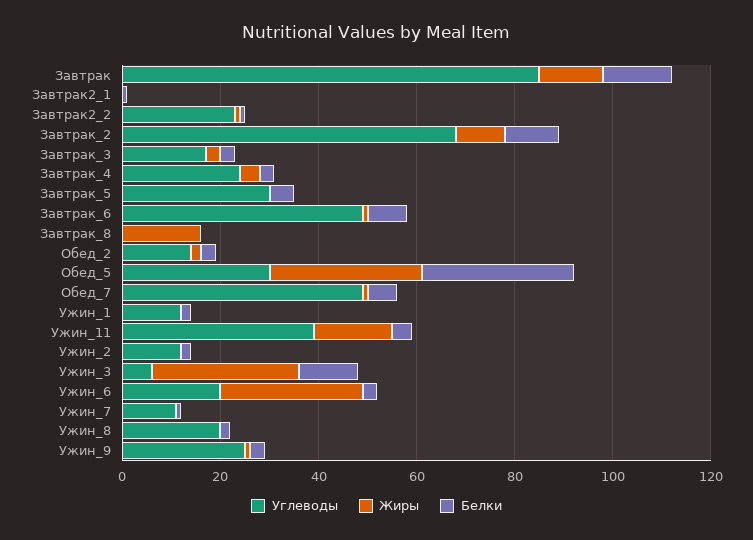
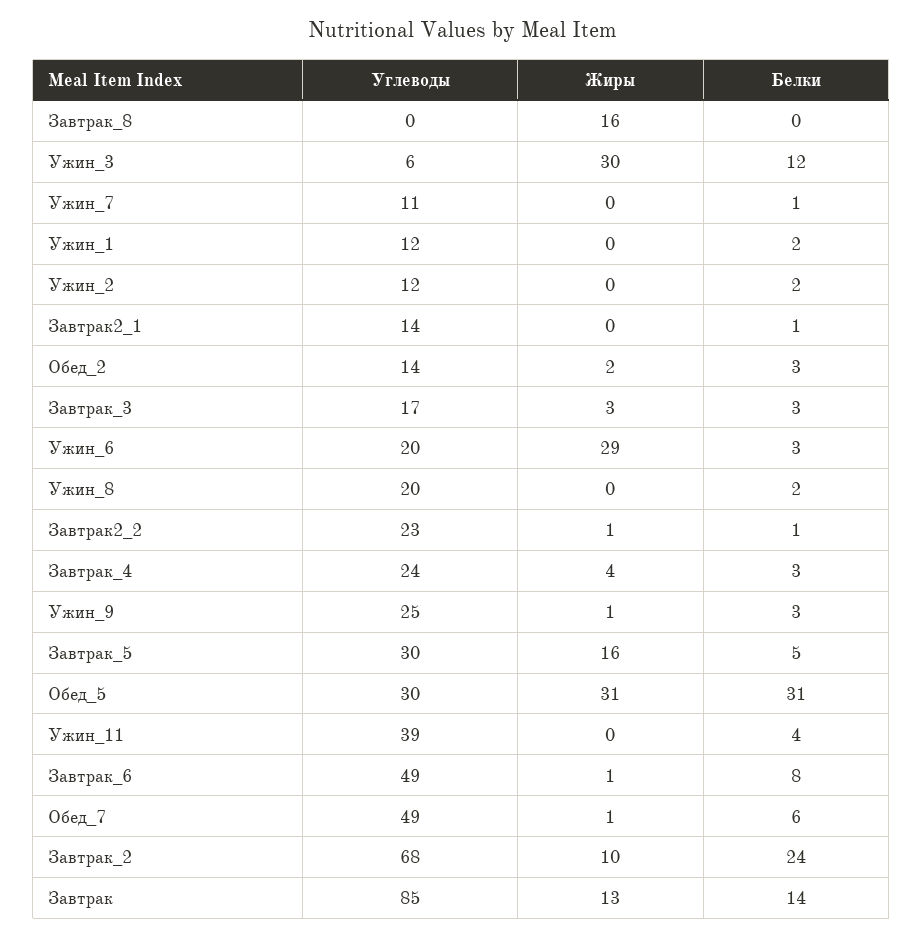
Углеводы, Завтрак2_1: 0 -> 14
Белки, Завтрак_2: 10 -> 24
Жиры, Завтрак_5: 0 -> 16
Жиры, Ужин_11: 15 -> 0

